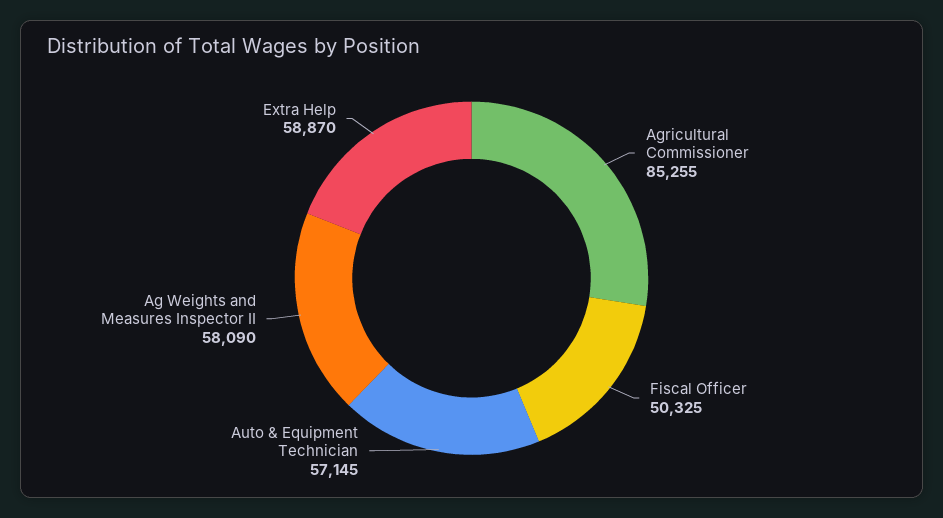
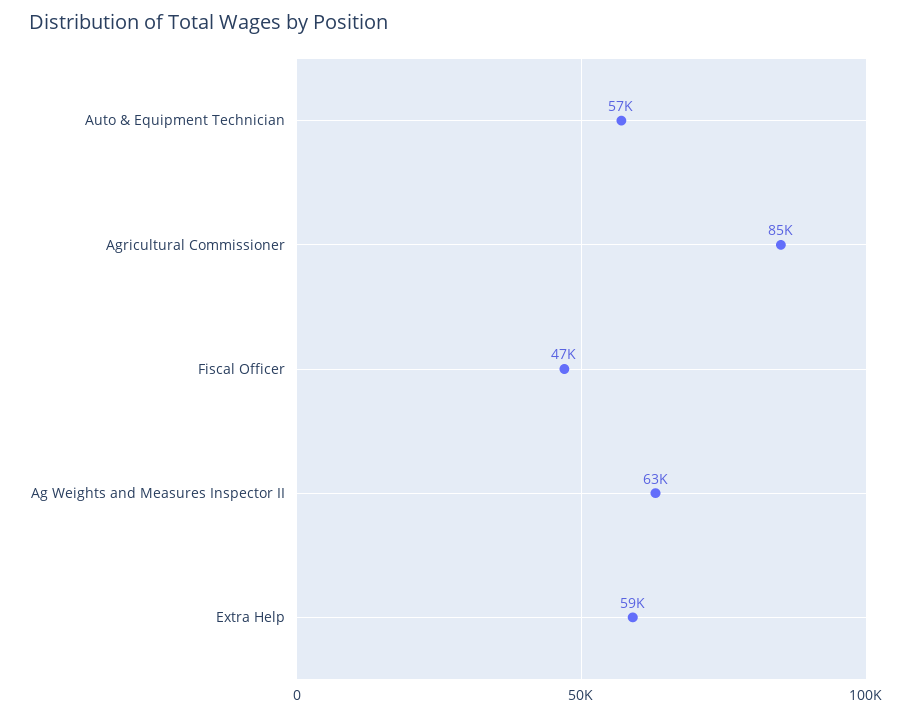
Fiscal Officer: 50325 -> 47000
Ag Weights and Measures Inspector II: 58090 -> 63000

